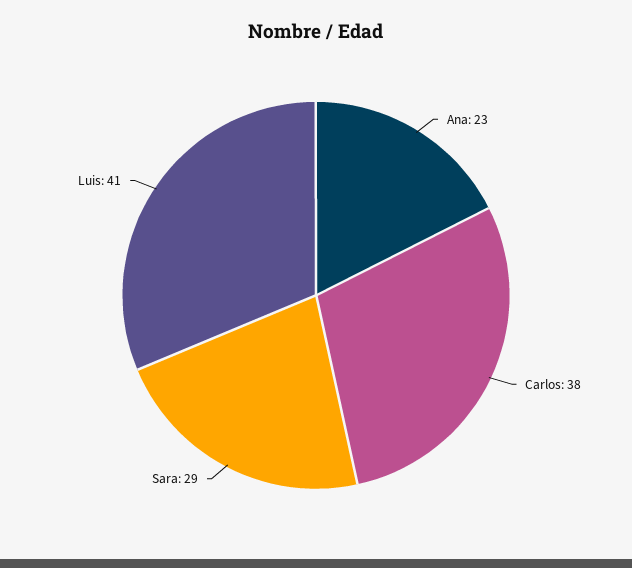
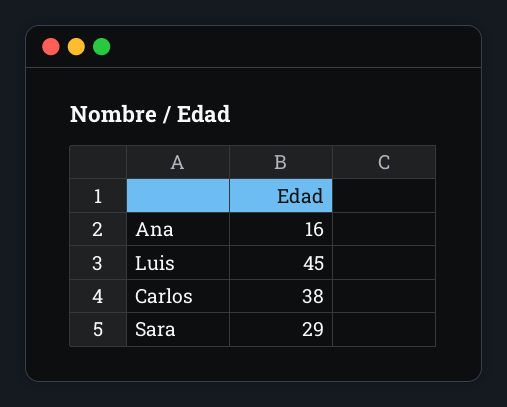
Ana: 23 -> 16
Luis: 41 -> 45

